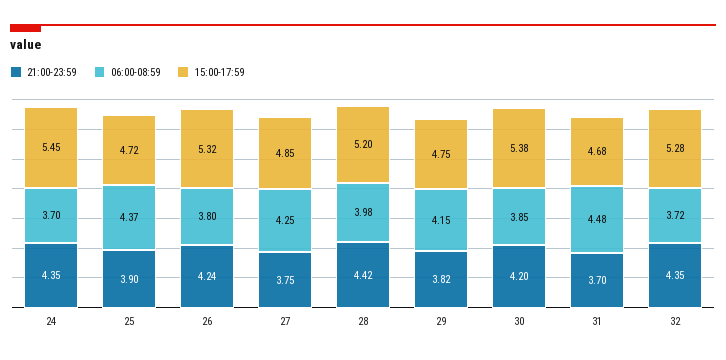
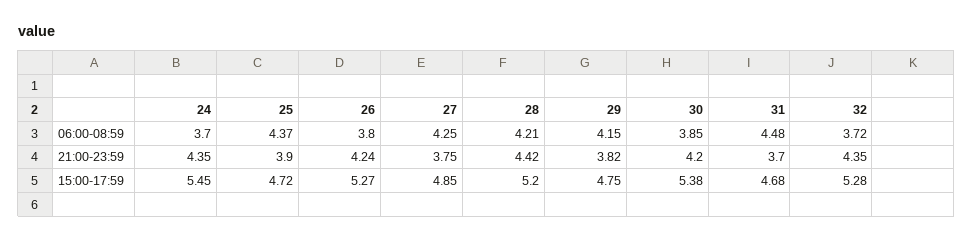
15:00-17:59, 26: 5.32 -> 5.27
06:00-08:59, 28: 3.98 -> 4.21

